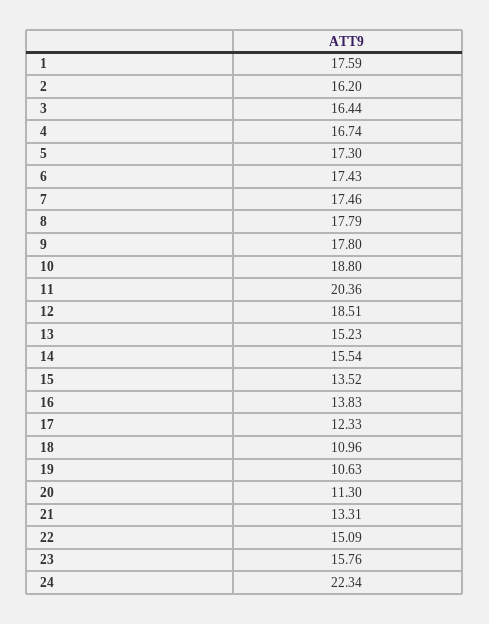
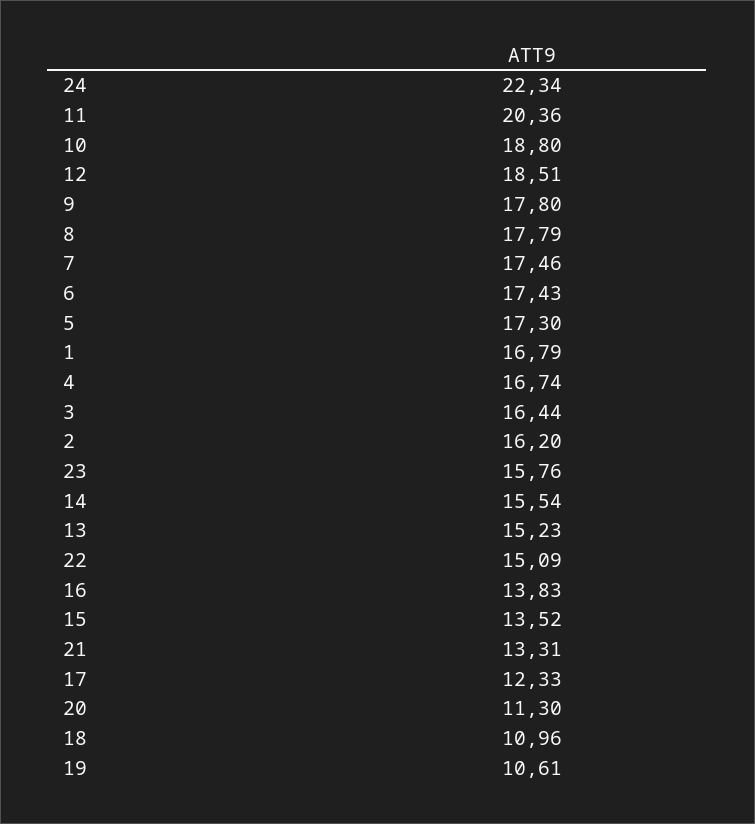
1: 17.59 -> 16.79
19: 10.63 -> 10.61

